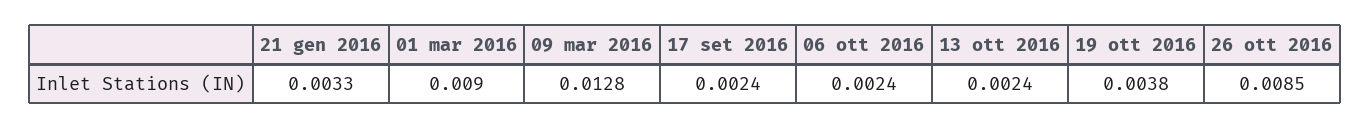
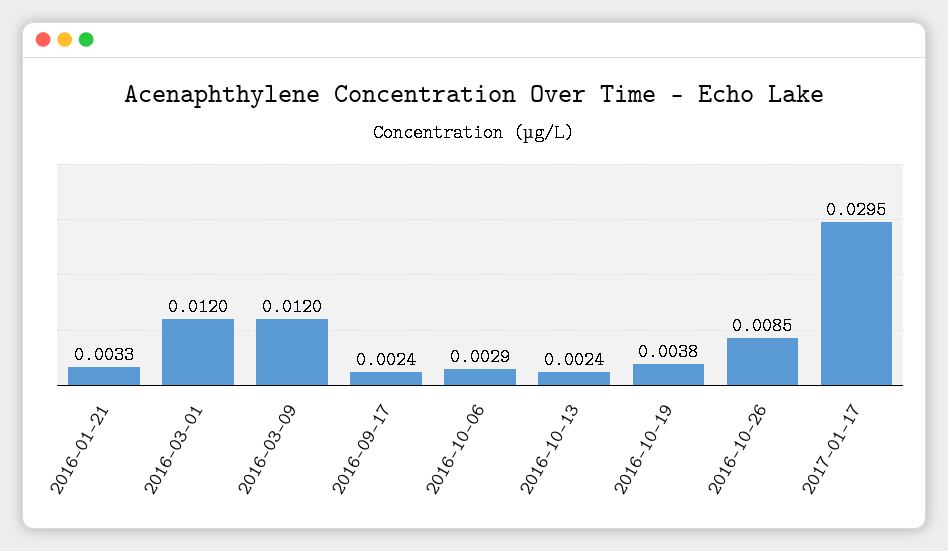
01 mar 2016: 0.009 -> 0.012
09 mar 2016: 0.0128 -> 0.012
06 ott 2016: 0.0024 -> 0.0029
2017-01-17: none -> 0.0295

